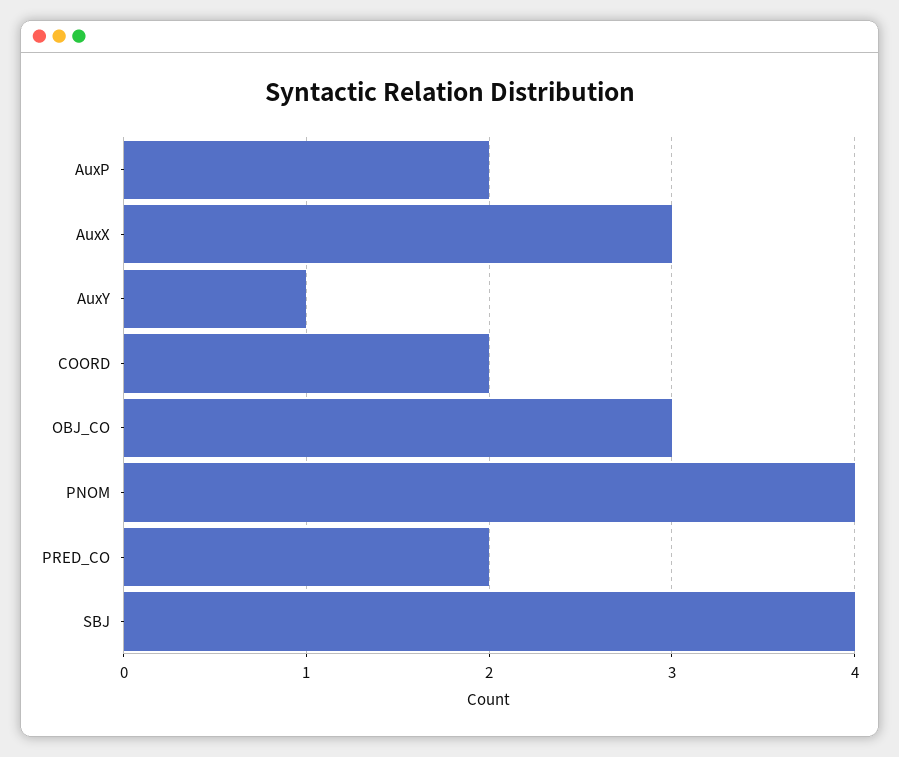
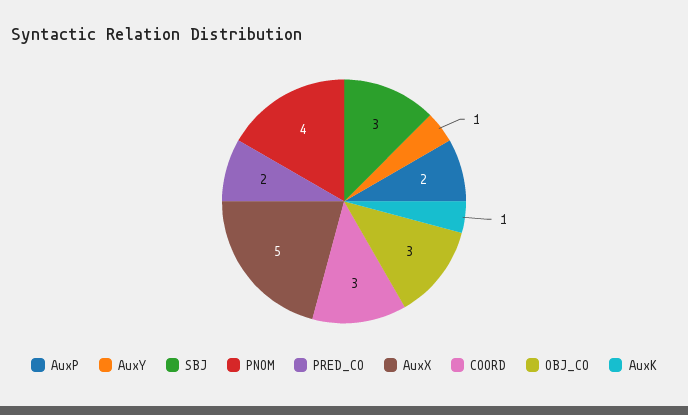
AuxX: 3 -> 5
COORD: 2 -> 3
SBJ: 4 -> 3
AuxK: none -> 1

